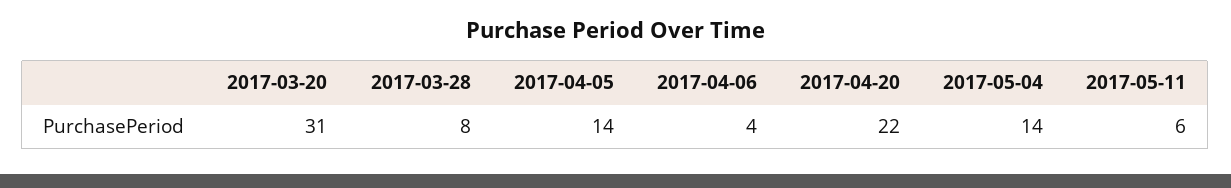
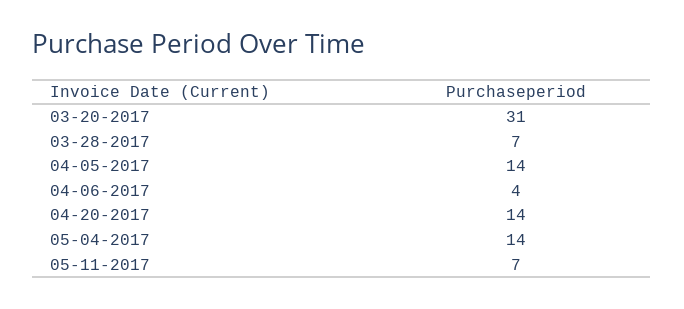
2017-03-28: 8 -> 7
2017-04-20: 22 -> 14
2017-05-11: 6 -> 7

